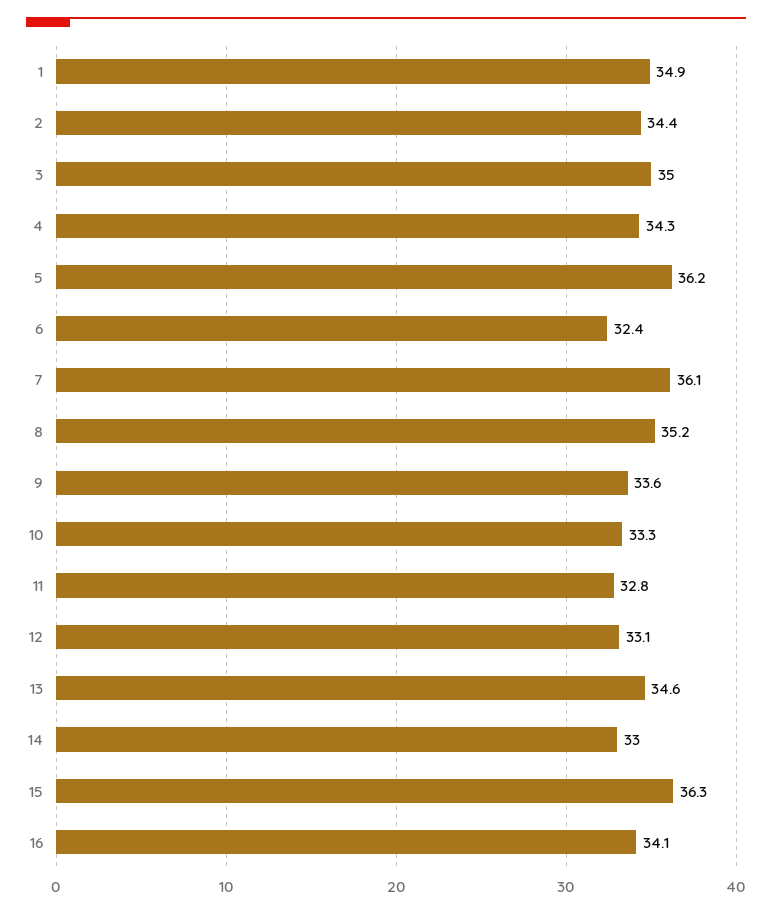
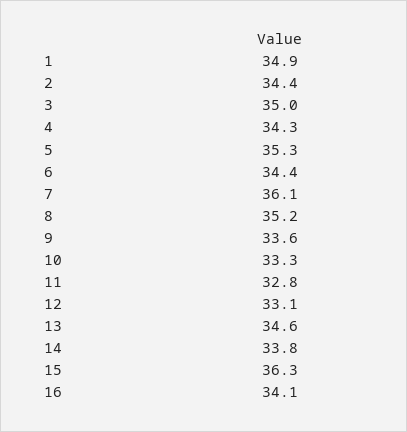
5: 36.2 -> 35.3
6: 32.4 -> 34.4
14: 33 -> 33.8

